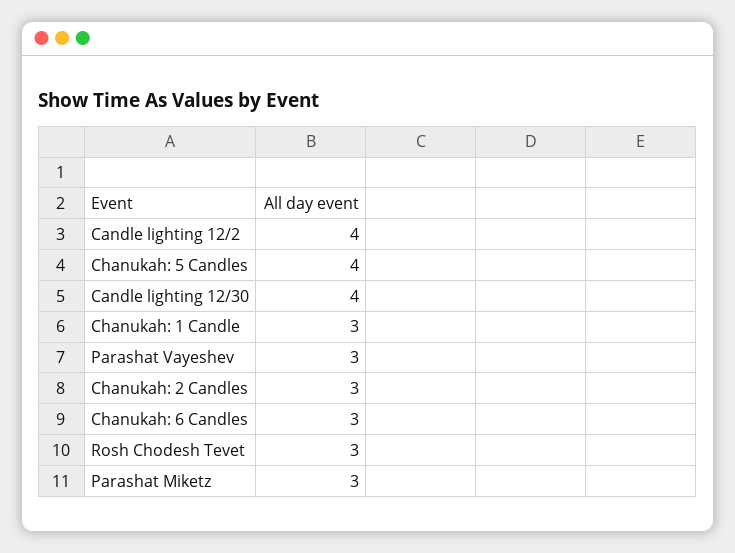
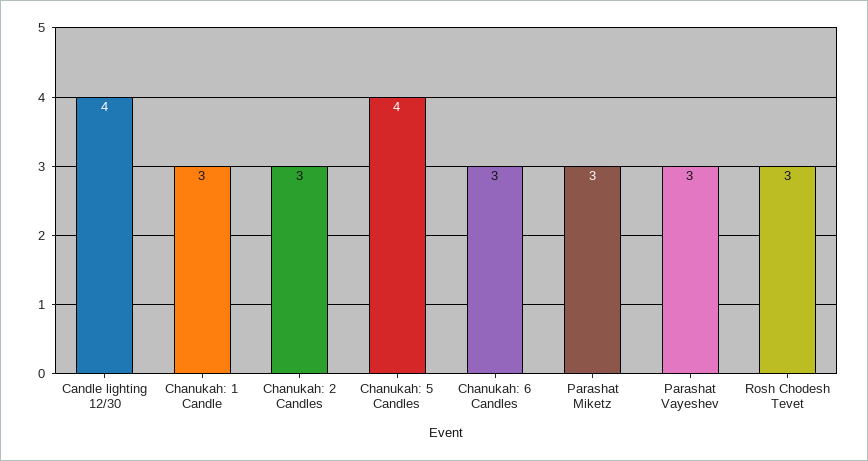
Candle lighting 12/2: 4 -> none

